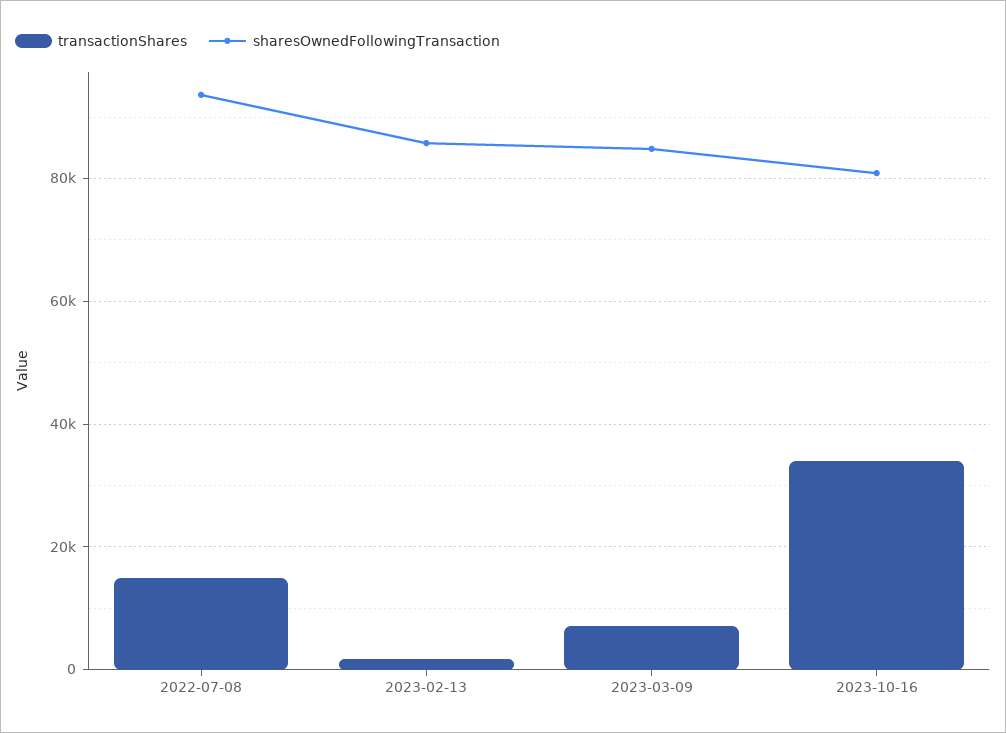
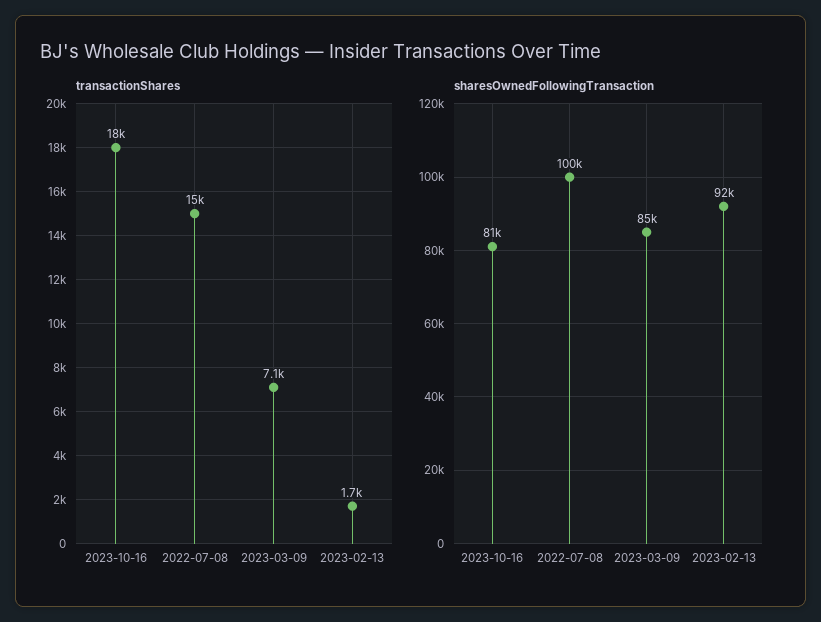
sharesOwnedFollowingTransaction, 2022-07-08: 94000 -> 100000
sharesOwnedFollowingTransaction, 2023-02-13: 86000 -> 92000
transactionShares, 2023-10-16: 34000 -> 18000

